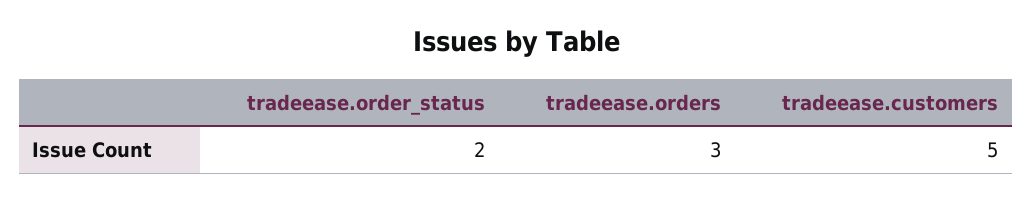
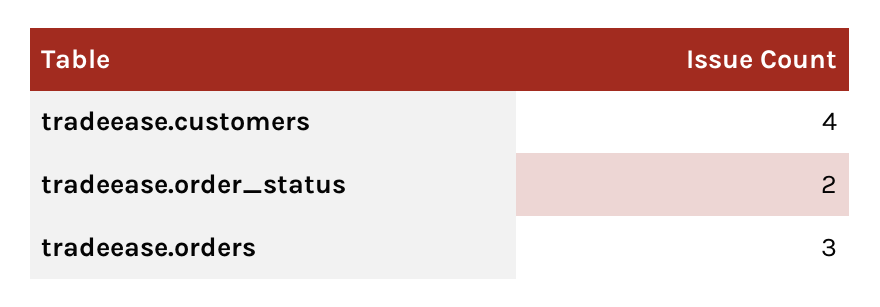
tradeease.customers: 5 -> 4

